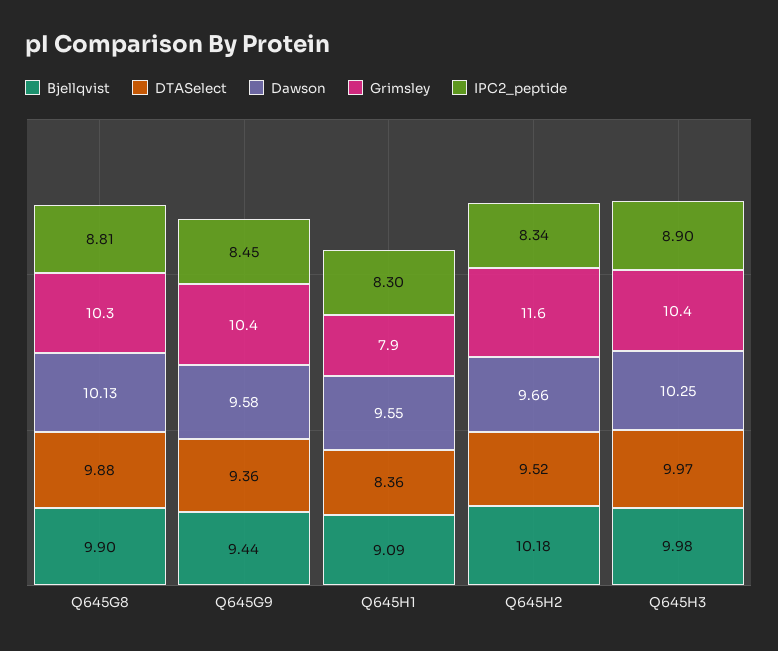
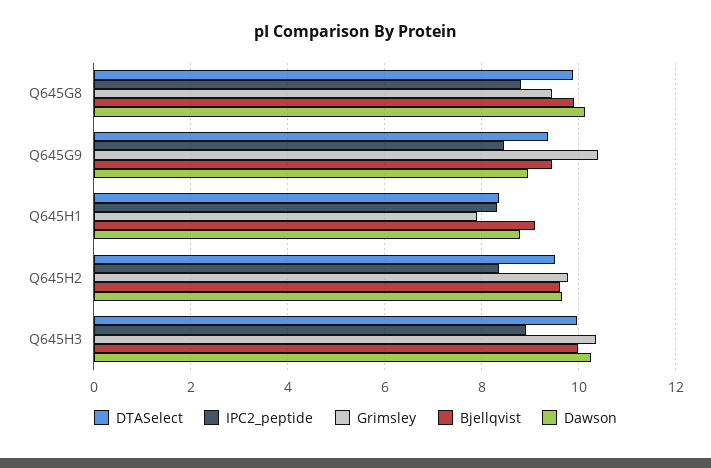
Grimsley, Q645G8: 10.3 -> 9.4
Dawson, Q645G9: 9.58 -> 9
Dawson, Q645H1: 9.55 -> 8.8
Bjellqvist, Q645H2: 10.18 -> 9.6
Grimsley, Q645H2: 11.6 -> 9.8

